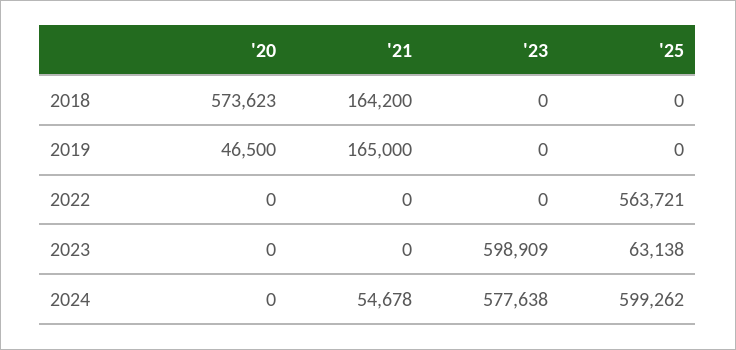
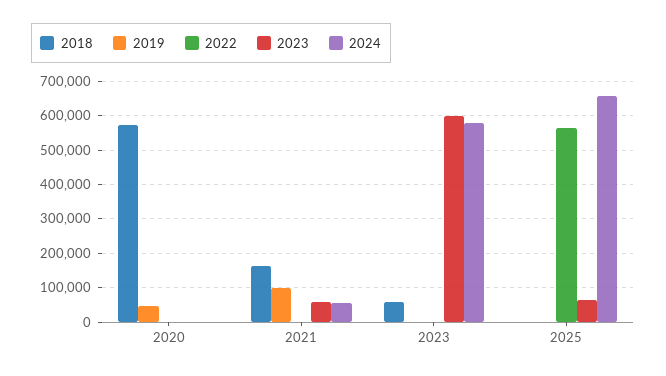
2018, '23: 0 -> 60000
2019, '21: 165000 -> 100000
2023, '21: 0 -> 60000
2024, '25: 599262 -> 660000

